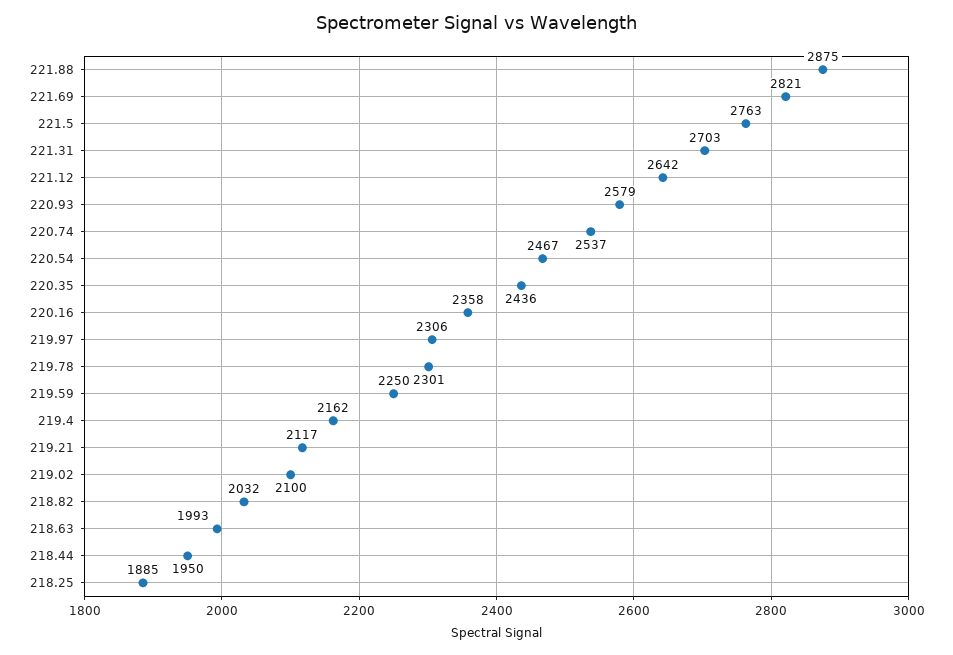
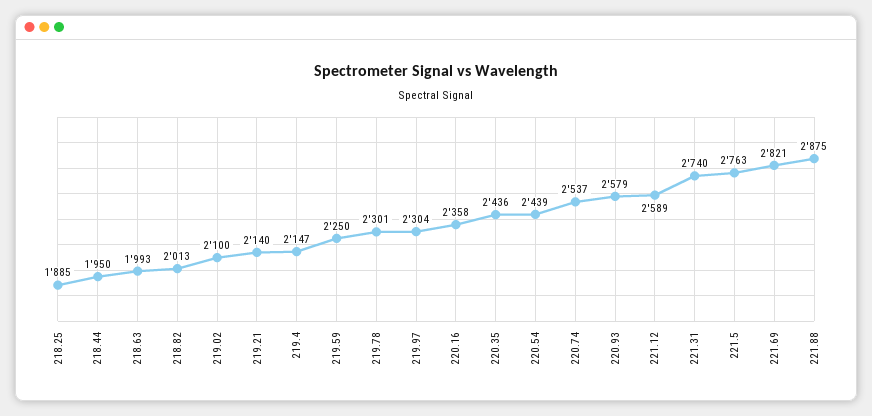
221.31: 2703 -> 2740
221.12: 2642 -> 2589
220.54: 2467 -> 2439
219.97: 2306 -> 2304
219.4: 2162 -> 2147
219.21: 2117 -> 2140
218.82: 2032 -> 2013

